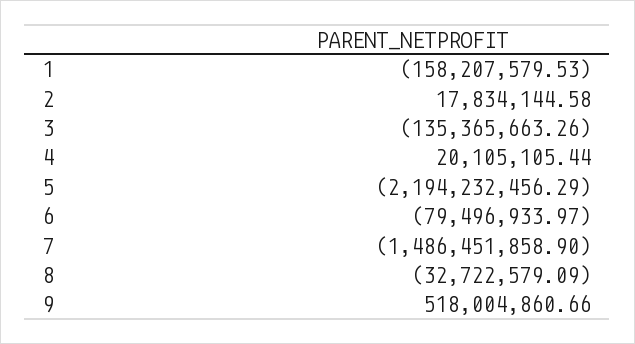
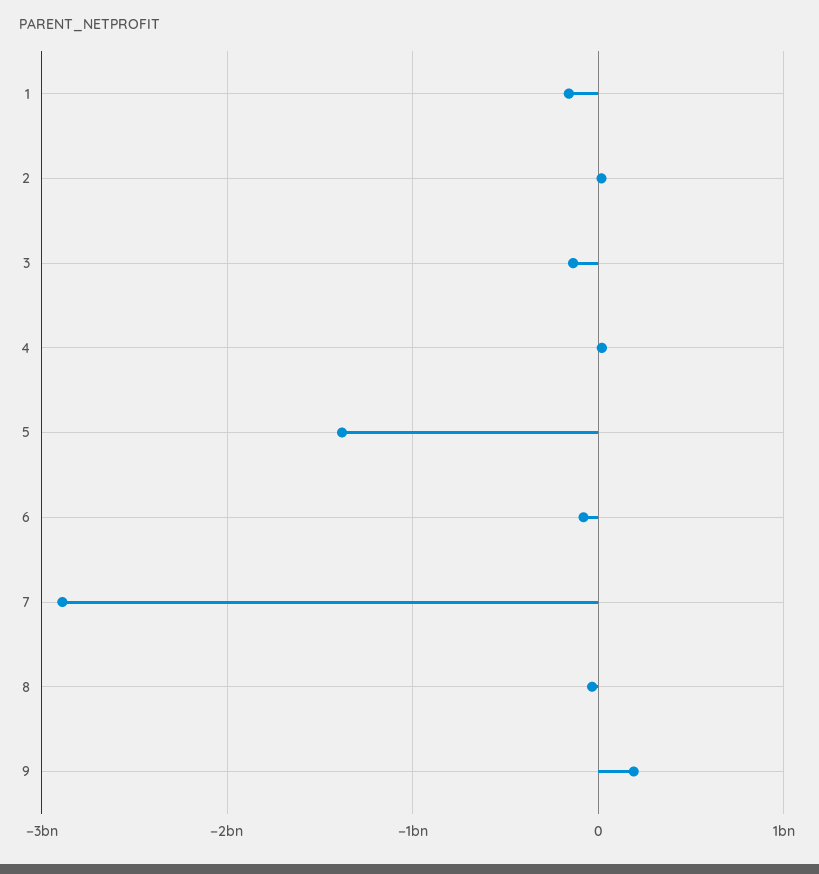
5: -2194232456.29 -> -1400000000
7: -1486451858.9 -> -2900000000
9: 518004860.66 -> 200000000

